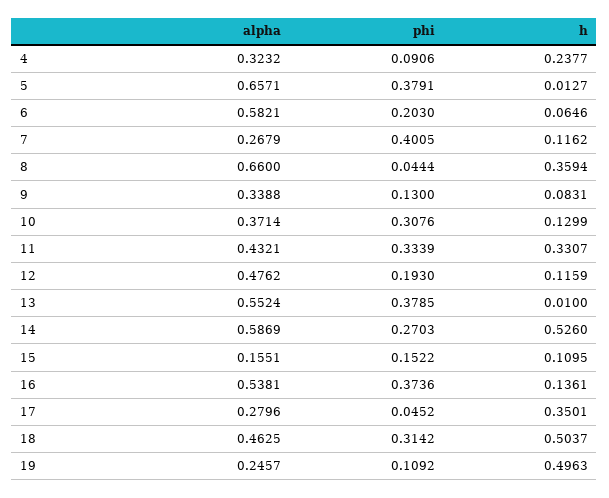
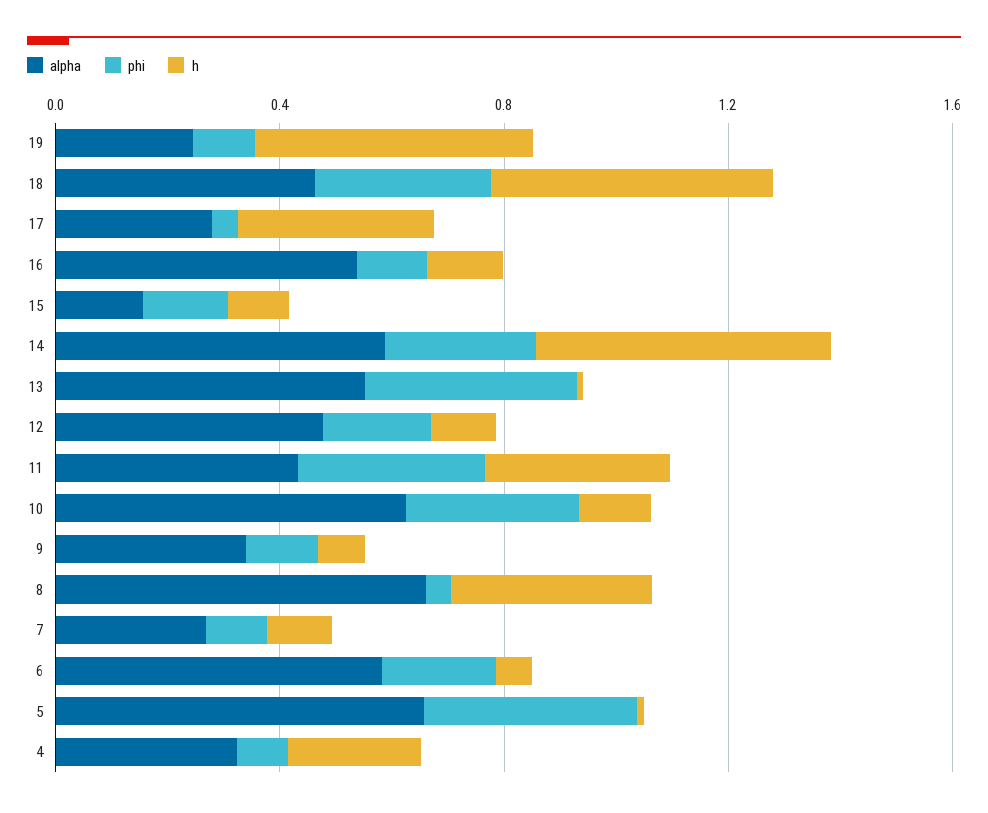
phi, 7: 0.4005 -> 0.1
alpha, 10: 0.3714 -> 0.6
phi, 16: 0.3736 -> 0.1

